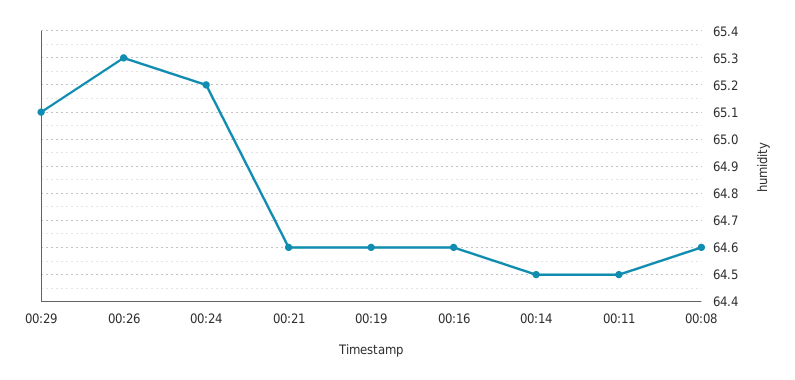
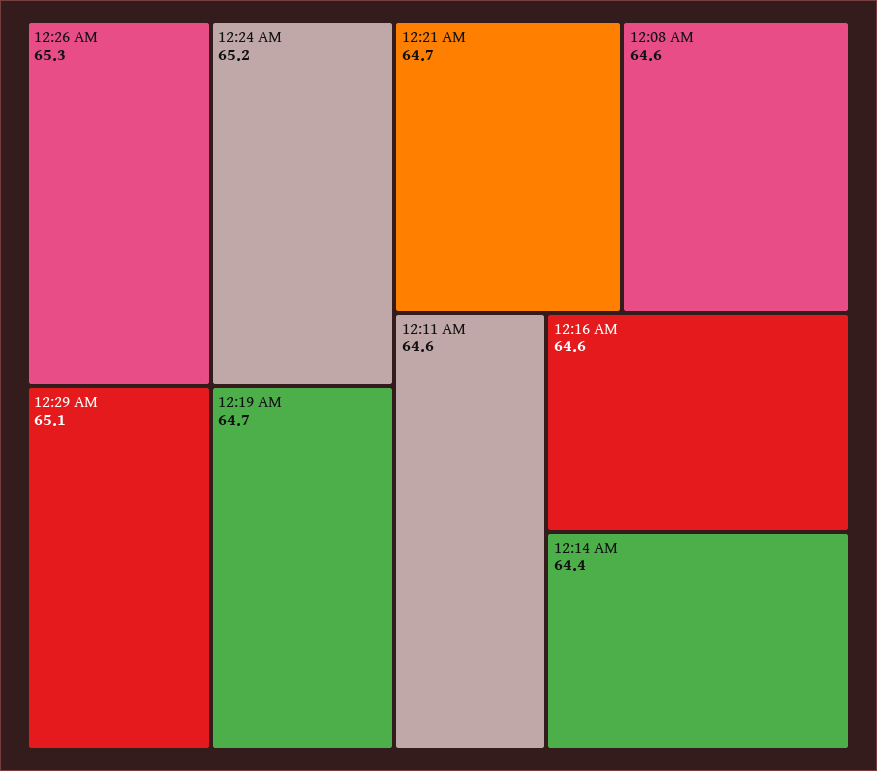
00:21: 64.6 -> 64.7
00:19: 64.6 -> 64.7
00:14: 64.5 -> 64.4
00:11: 64.5 -> 64.6

